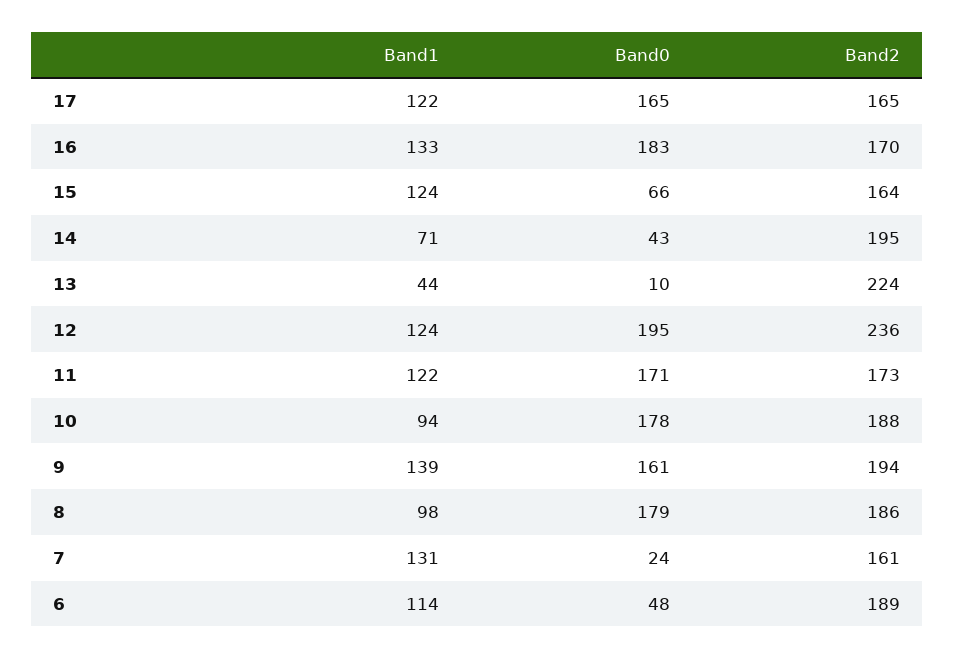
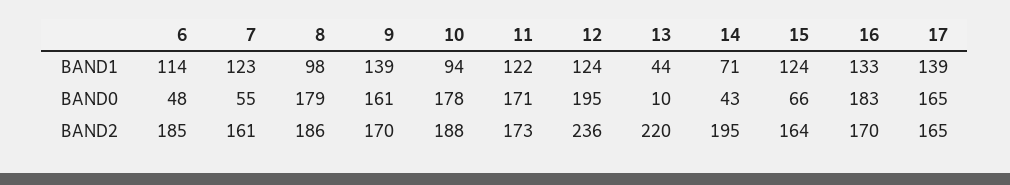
Band1, 17: 122 -> 139
Band2, 13: 224 -> 220
Band2, 9: 194 -> 170
Band1, 7: 131 -> 123
Band0, 7: 24 -> 55
Band2, 6: 189 -> 185

